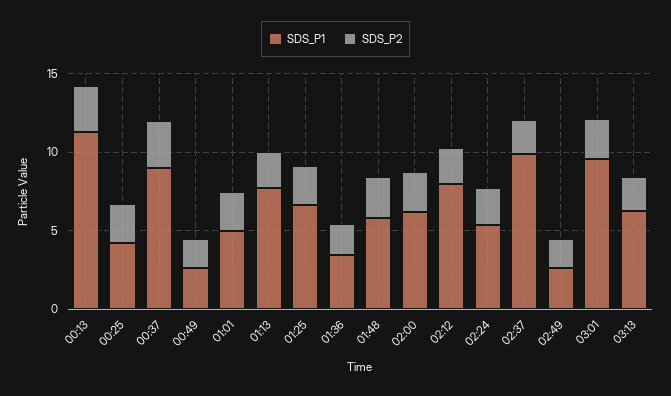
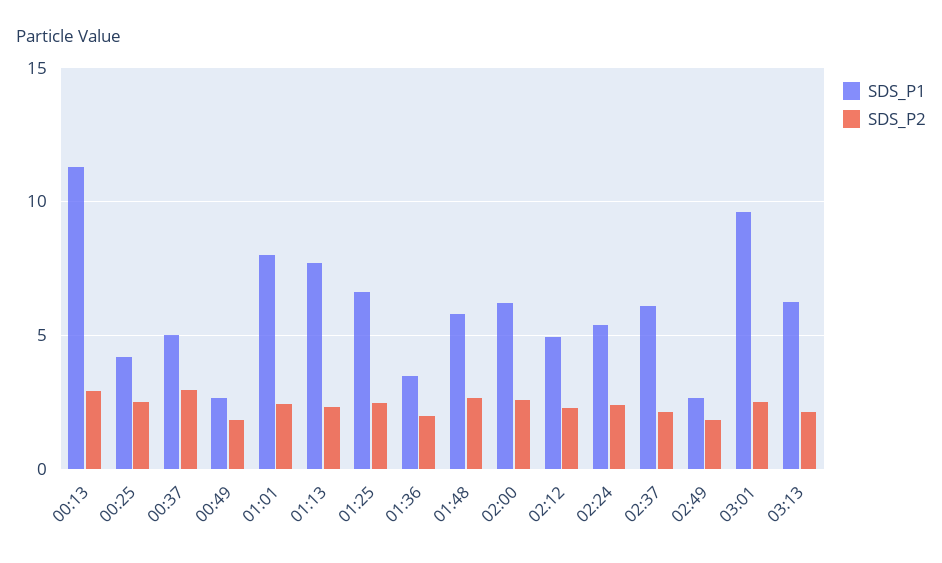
SDS_P1, 00:37: 9 -> 5
SDS_P1, 01:01: 5 -> 8
SDS_P1, 02:12: 8 -> 5
SDS_P1, 02:37: 10 -> 6

